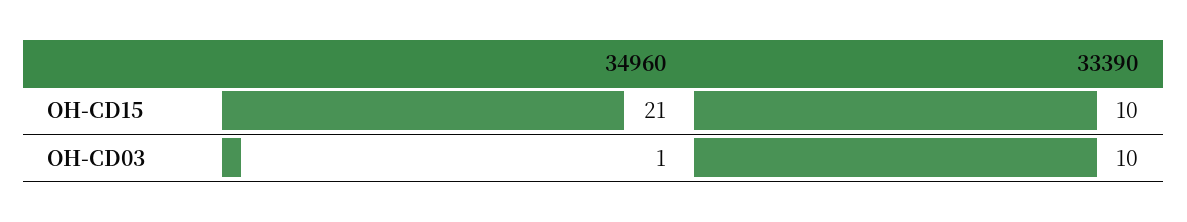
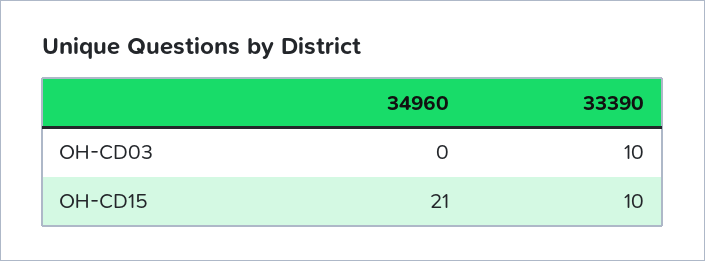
34960, OH-CD03: 1 -> 0

